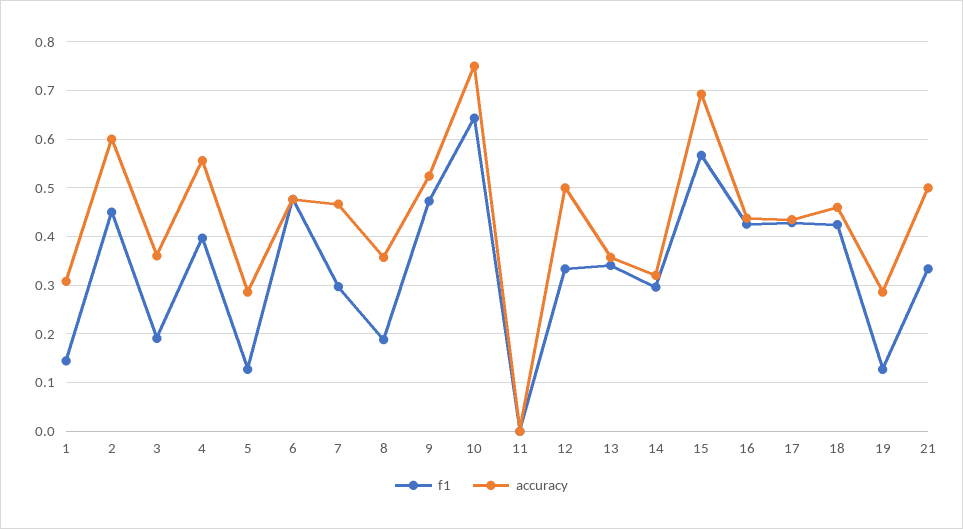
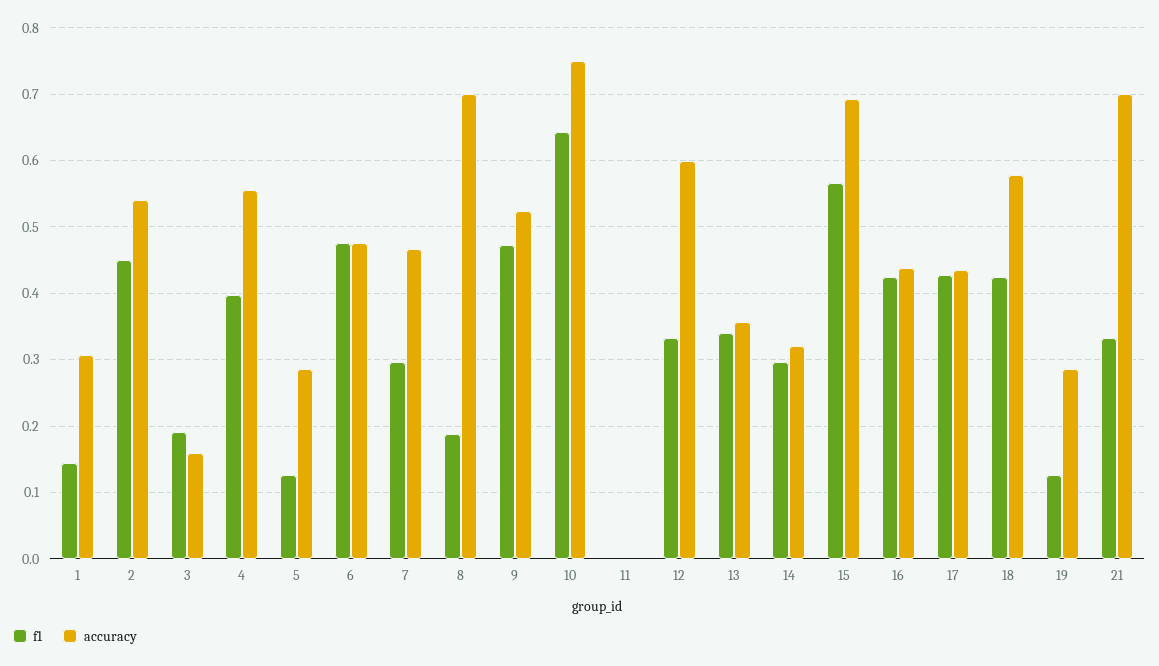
accuracy, 2: 0.6 -> 0.54
accuracy, 3: 0.36 -> 0.16
accuracy, 8: 0.36 -> 0.7
accuracy, 12: 0.5 -> 0.6
accuracy, 18: 0.46 -> 0.58
accuracy, 21: 0.5 -> 0.7

